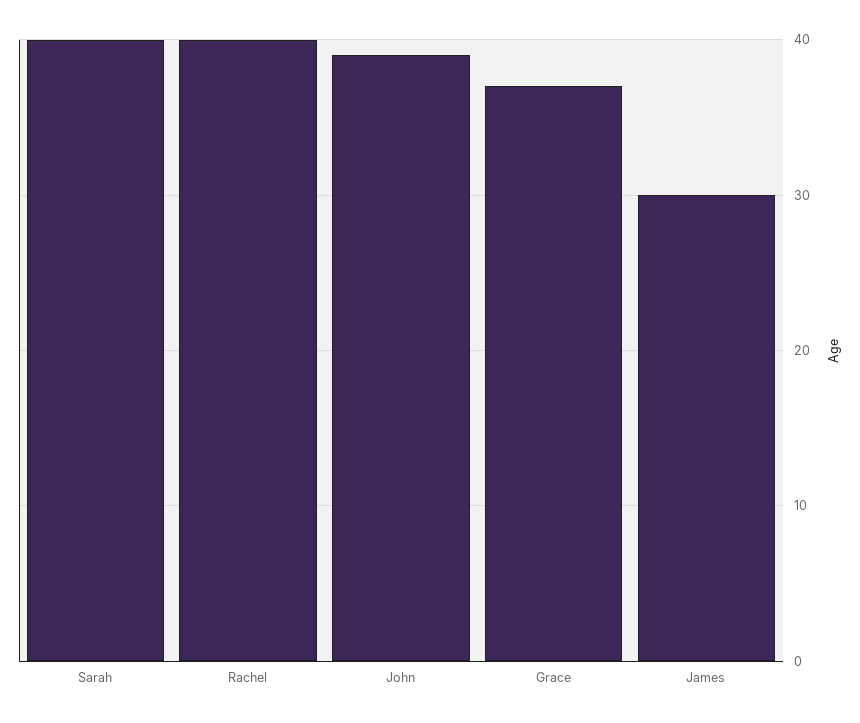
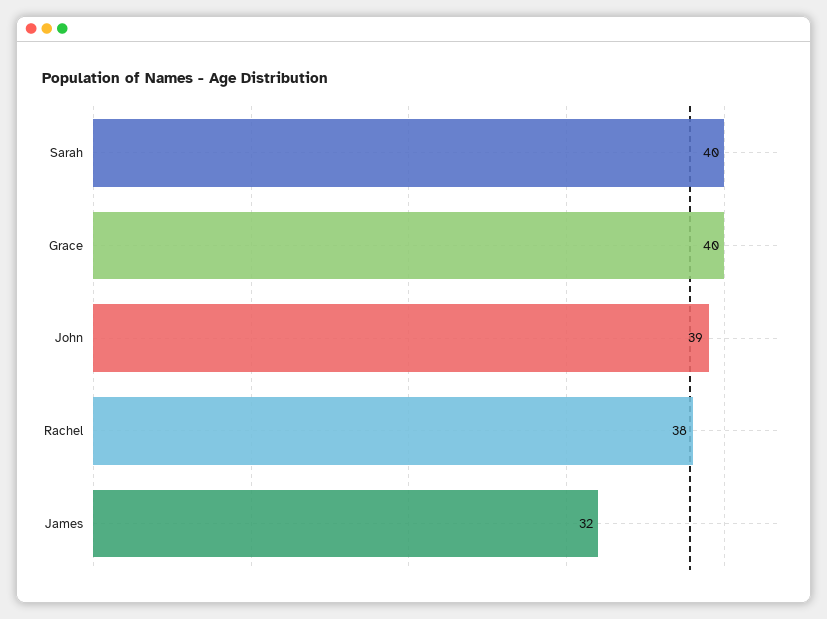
Rachel: 40 -> 38
Grace: 37 -> 40
James: 30 -> 32

